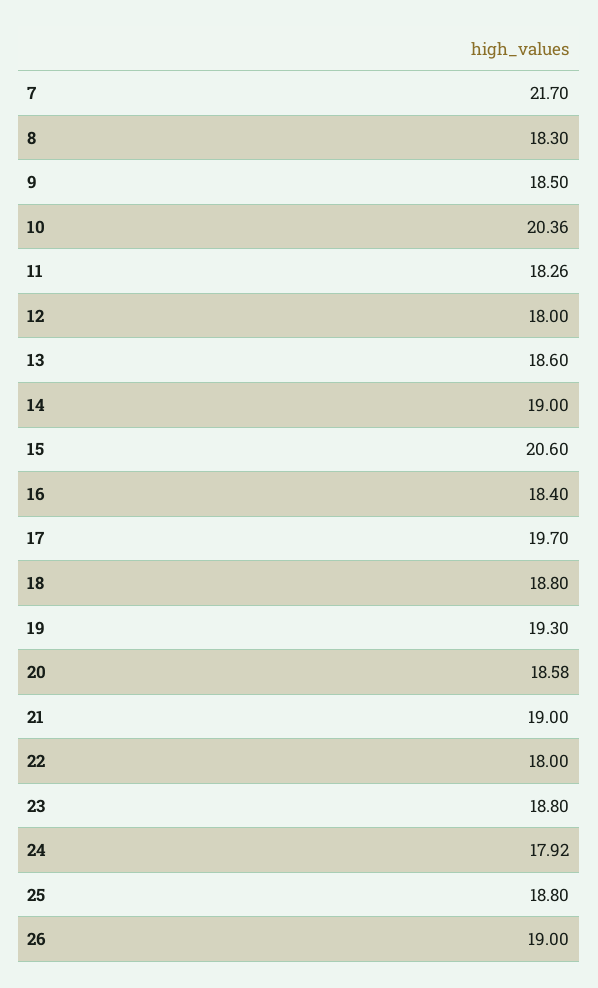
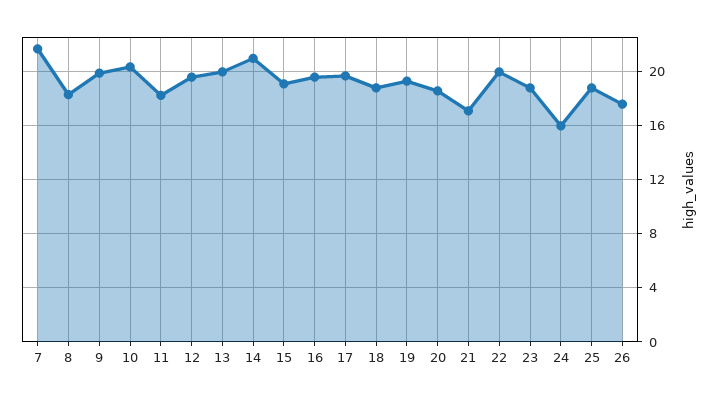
9: 18.5 -> 20
12: 18 -> 19.5
13: 18.6 -> 20
14: 19 -> 21
15: 20.6 -> 19
16: 18.4 -> 19.5
21: 19 -> 17
22: 18 -> 20
24: 17.92 -> 16
26: 19 -> 17.5

